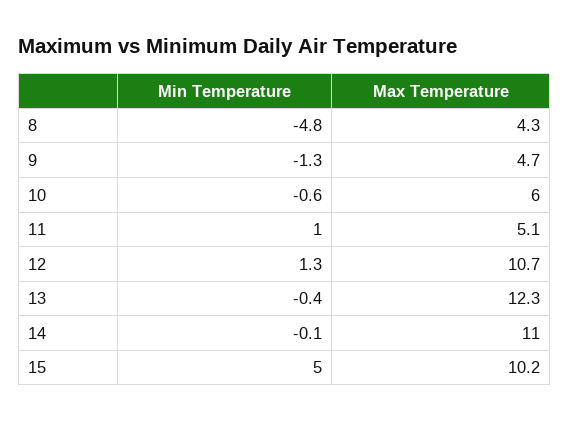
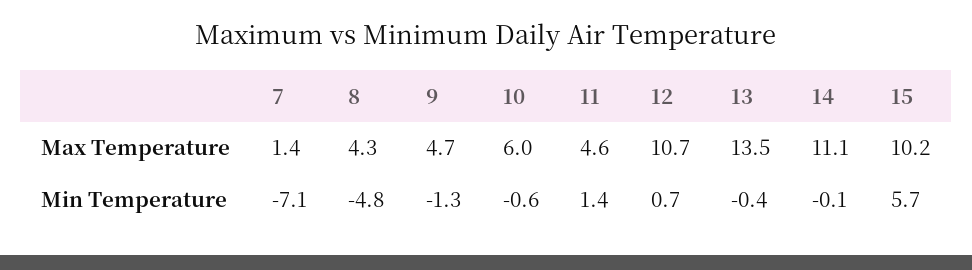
Min Temperature, 11: 1 -> 1.4
Max Temperature, 11: 5.1 -> 4.6
Min Temperature, 12: 1.3 -> 0.7
Max Temperature, 13: 12.3 -> 13.5
Max Temperature, 14: 11 -> 11.1
Min Temperature, 15: 5 -> 5.7
Max Temperature, 7: none -> 1.4
Min Temperature, 7: none -> -7.1

